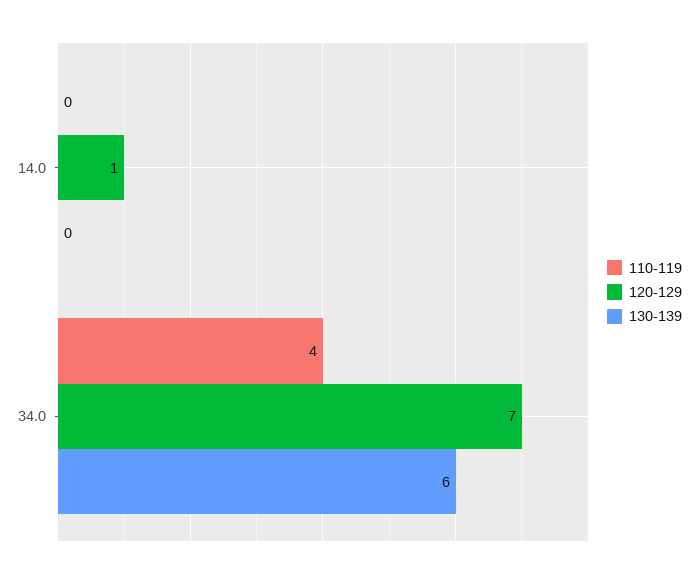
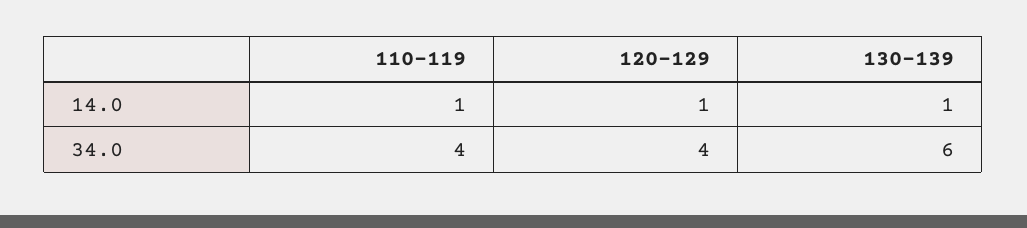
110-119, 14.0: 0 -> 1
130-139, 14.0: 0 -> 1
120-129, 34.0: 7 -> 4

